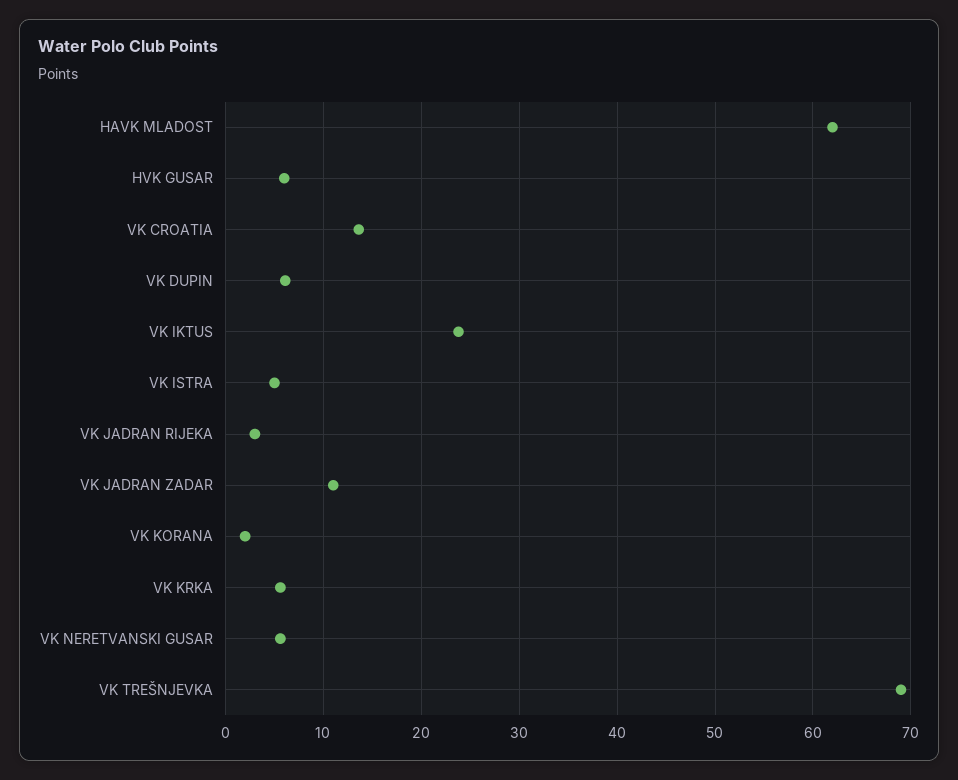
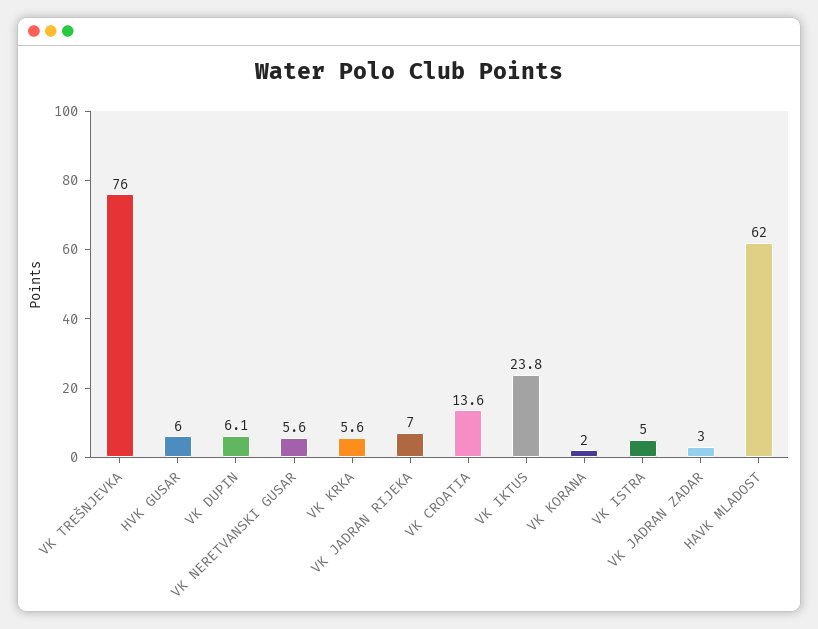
VK JADRAN RIJEKA: 3 -> 7
VK JADRAN ZADAR: 11 -> 3
VK TREŠNJEVKA: 69 -> 76

